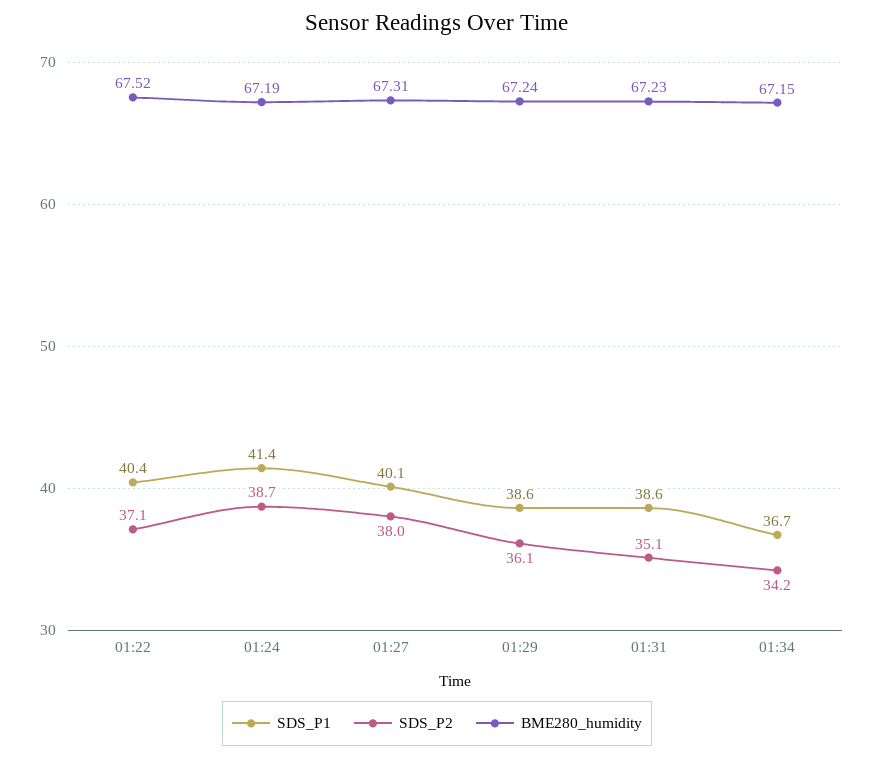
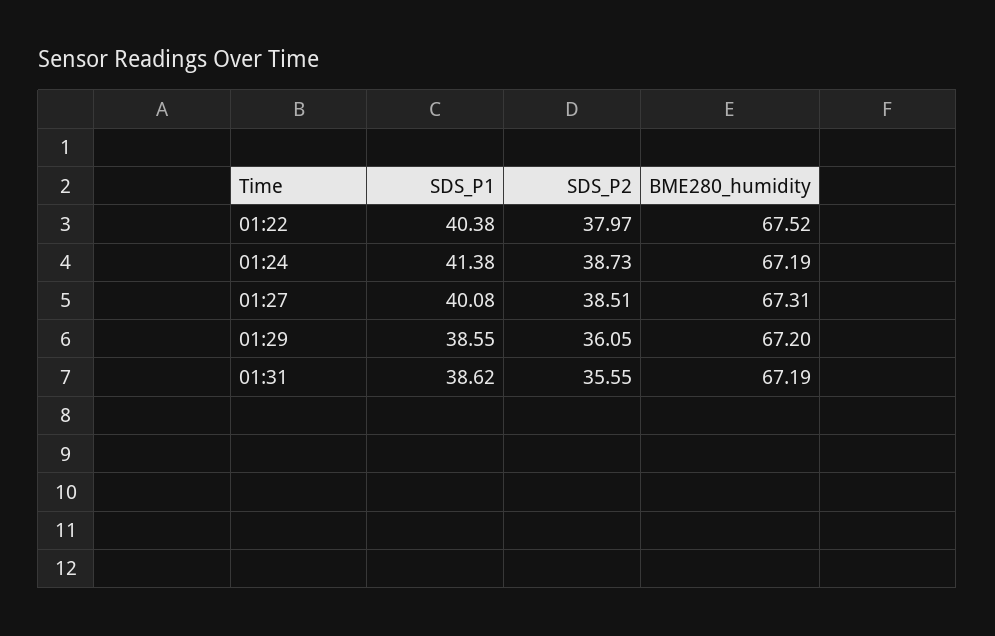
SDS_P2, 01:22: 37.1 -> 37.97
SDS_P2, 01:27: 38 -> 38.51
BME280_humidity, 01:29: 67.24 -> 67.2
SDS_P2, 01:31: 35.1 -> 35.55
BME280_humidity, 01:31: 67.23 -> 67.19
SDS_P1, 01:34: 36.7 -> none
SDS_P2, 01:34: 34.2 -> none
BME280_humidity, 01:34: 67.15 -> none

